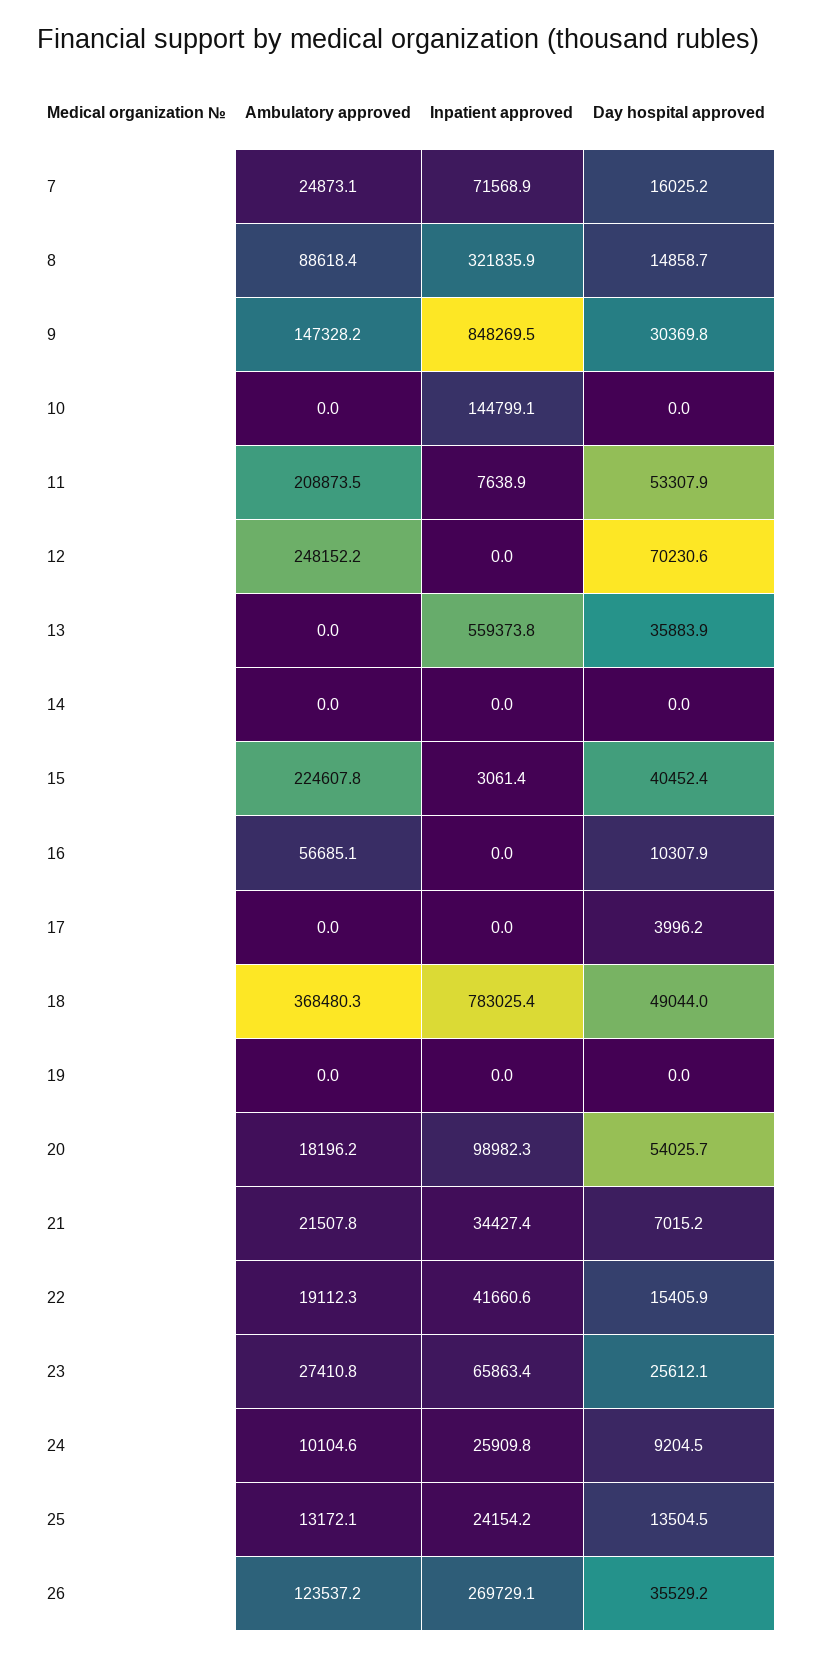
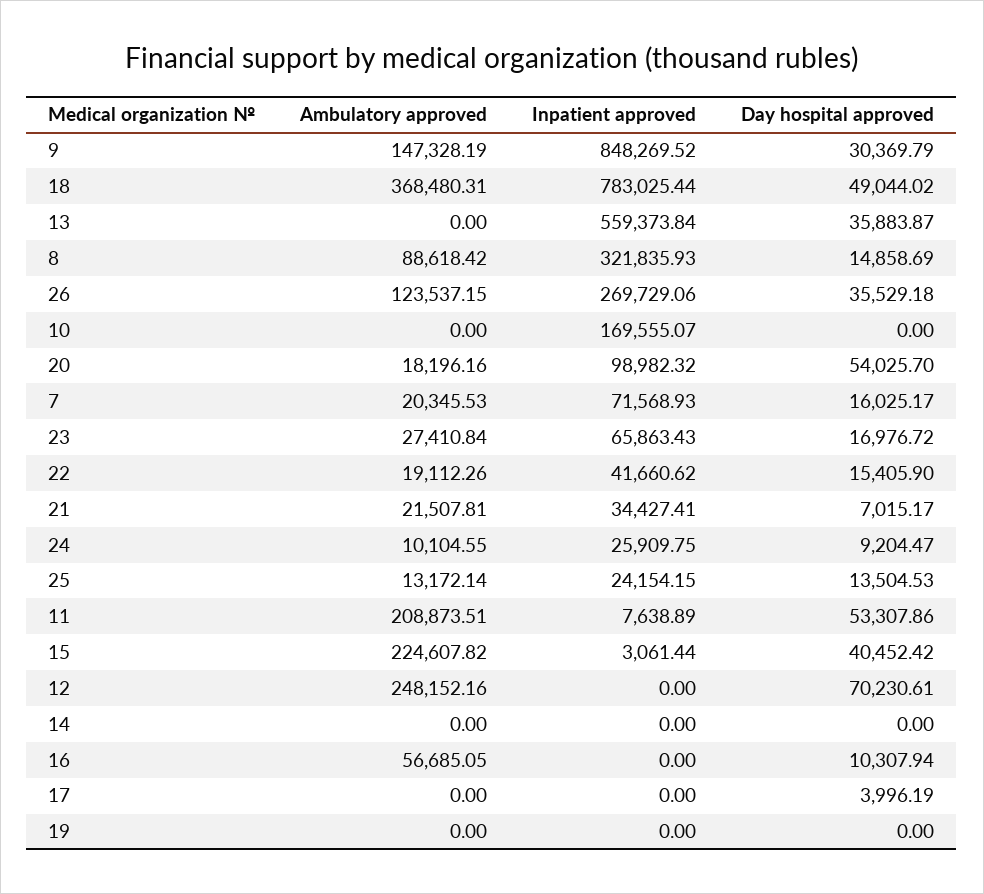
Ambulatory approved, 7: 24873.1 -> 20345.53
Inpatient approved, 10: 144799.1 -> 169555.07
Day hospital approved, 23: 25612.1 -> 16976.72

